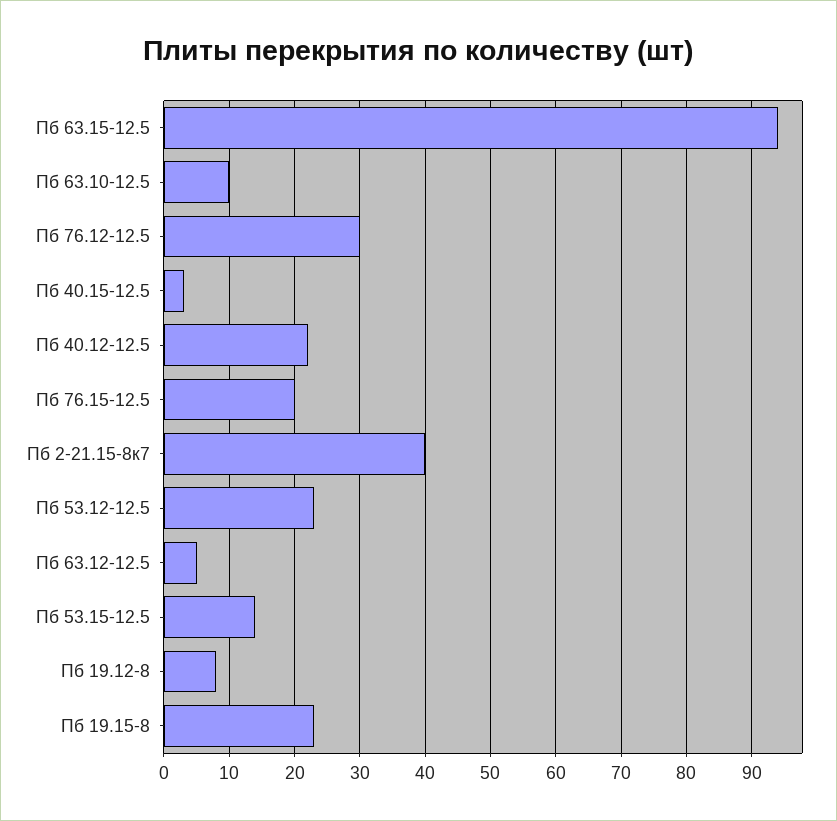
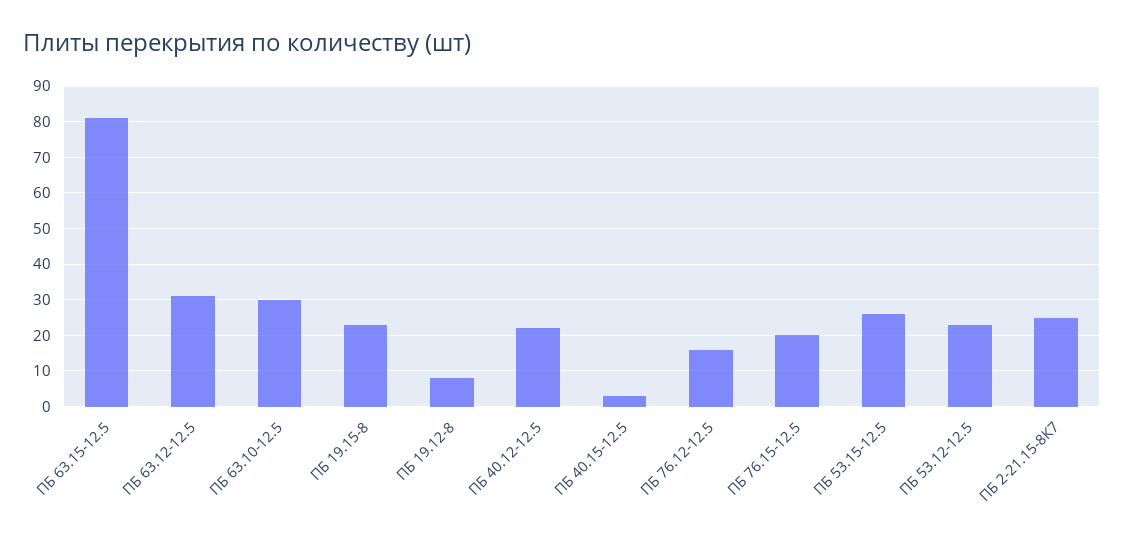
Пб 63.15-12.5: 94 -> 80
Пб 63.10-12.5: 10 -> 30
Пб 76.12-12.5: 30 -> 15
Пб 2-21.15-8к7: 40 -> 25
Пб 63.12-12.5: 5 -> 30
Пб 53.15-12.5: 14 -> 25

